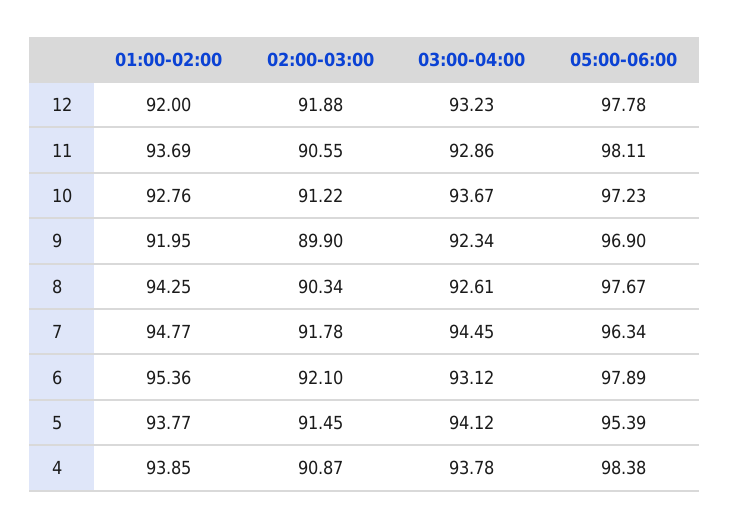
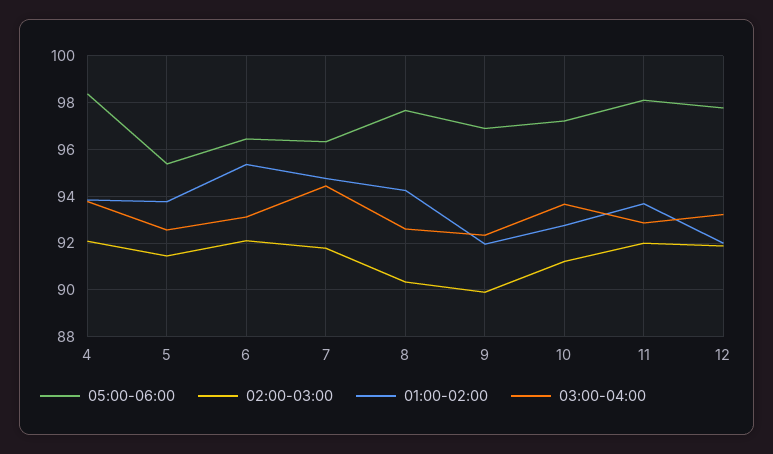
02:00-03:00, 11: 90.55 -> 92
05:00-06:00, 6: 97.89 -> 96.5
03:00-04:00, 5: 94.12 -> 92.5
02:00-03:00, 4: 90.87 -> 92

